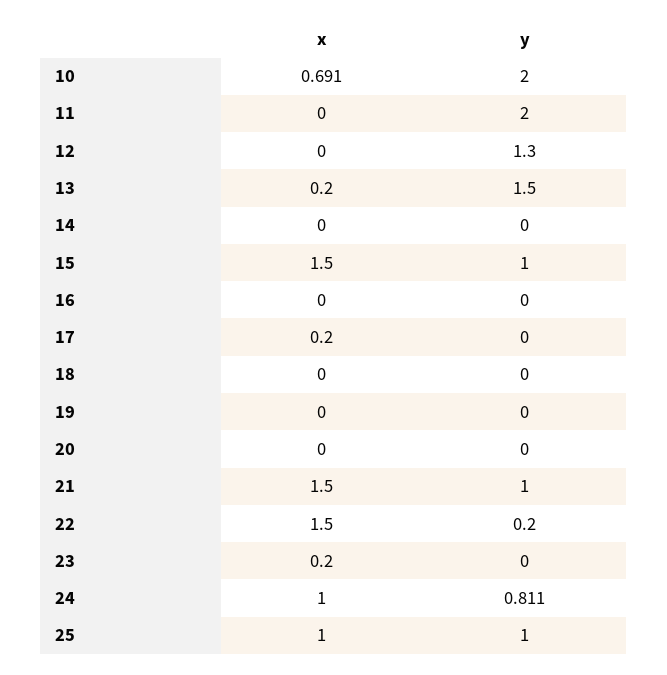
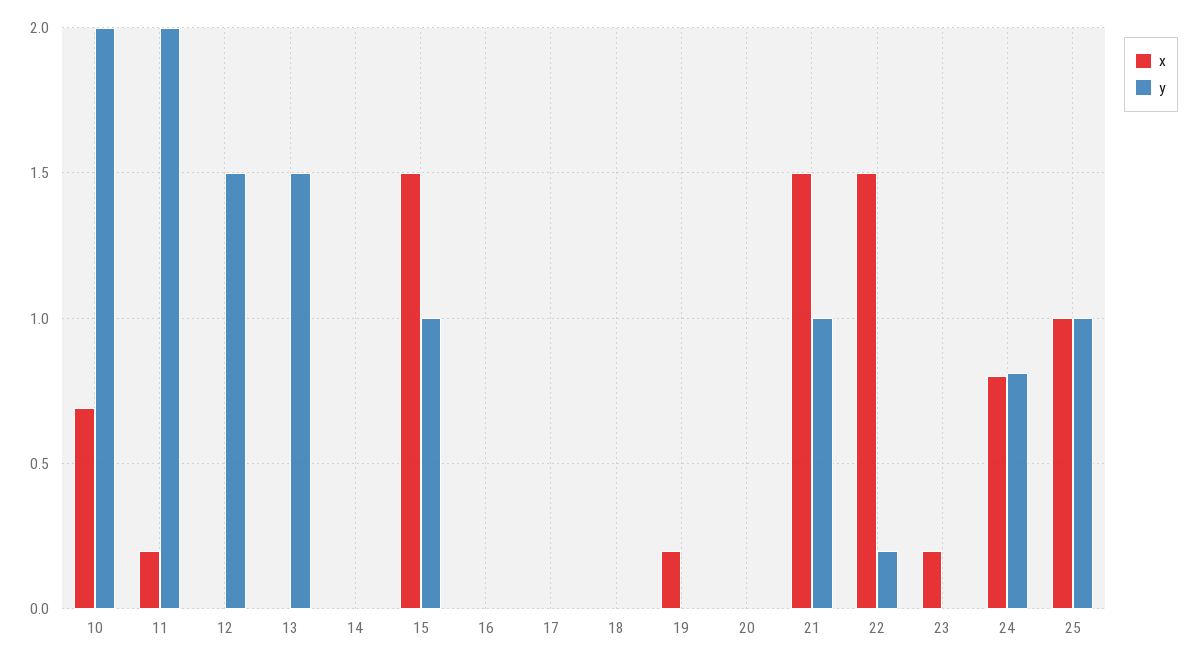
x, 11: 0 -> 0.2
y, 12: 1.3 -> 1.5
x, 13: 0.2 -> 0
x, 17: 0.2 -> 0
x, 19: 0 -> 0.2
x, 24: 1 -> 0.8

